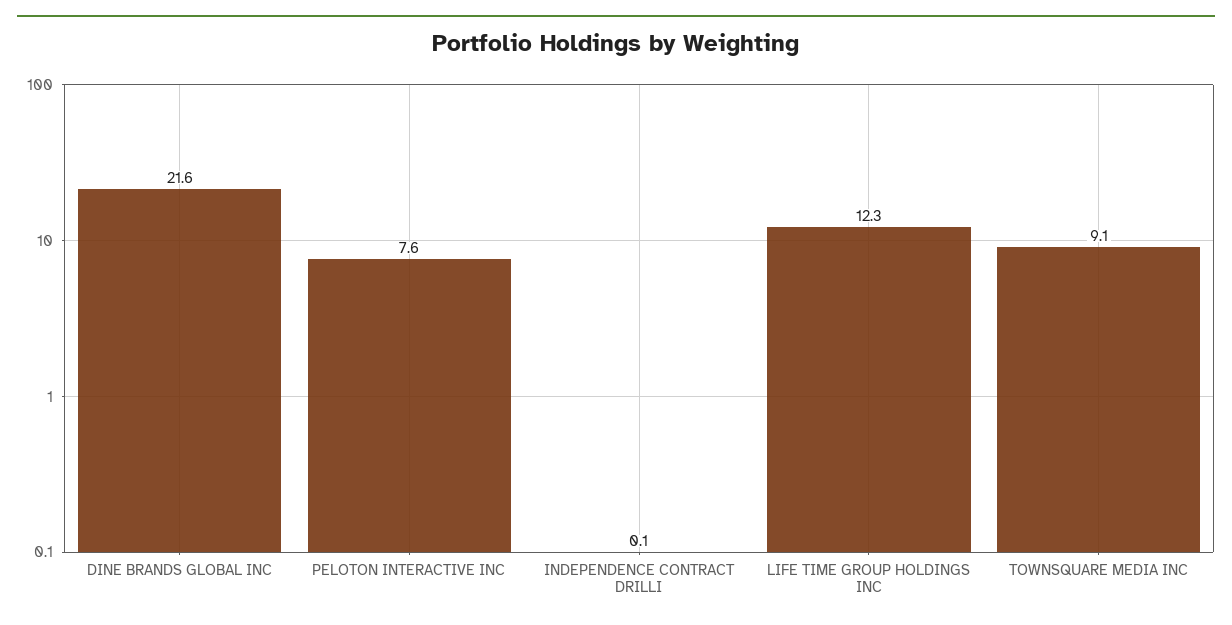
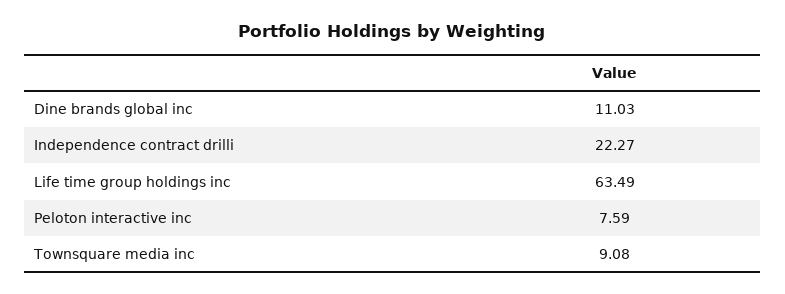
DINE BRANDS GLOBAL INC: 21.6 -> 11.03
INDEPENDENCE CONTRACT DRILLI: 0.1 -> 22.27
LIFE TIME GROUP HOLDINGS INC: 12.3 -> 63.49

